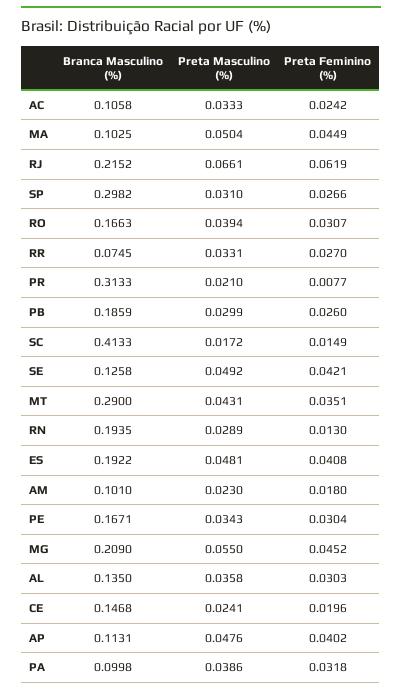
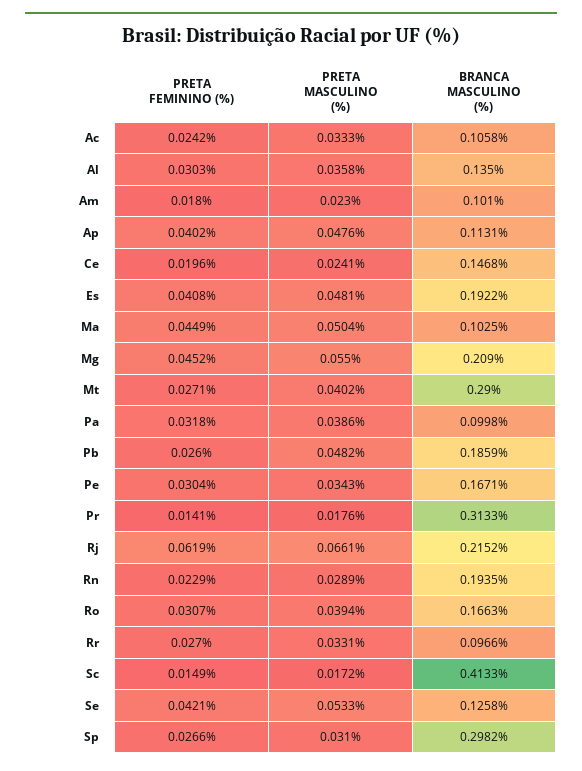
Branca Masculino (%), RR: 0.0745 -> 0.0966
Preta Masculino (%), PR: 0.021 -> 0.0176
Preta Feminino (%), PR: 0.0077 -> 0.0141
Preta Masculino (%), PB: 0.0299 -> 0.0482
Preta Masculino (%), SE: 0.0492 -> 0.0533
Preta Masculino (%), MT: 0.0431 -> 0.0402
Preta Feminino (%), MT: 0.0351 -> 0.0271
Preta Feminino (%), RN: 0.013 -> 0.0229

